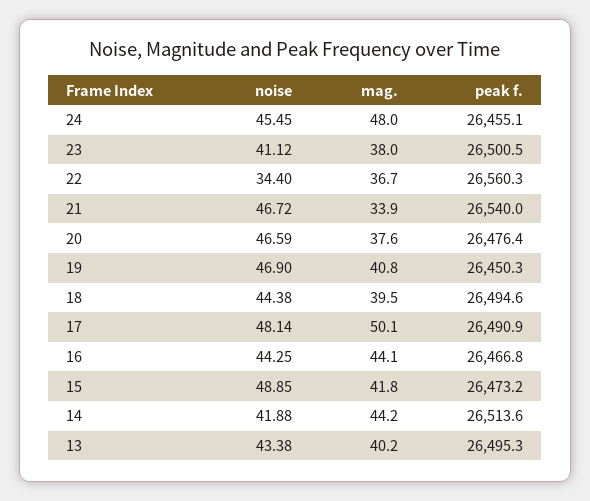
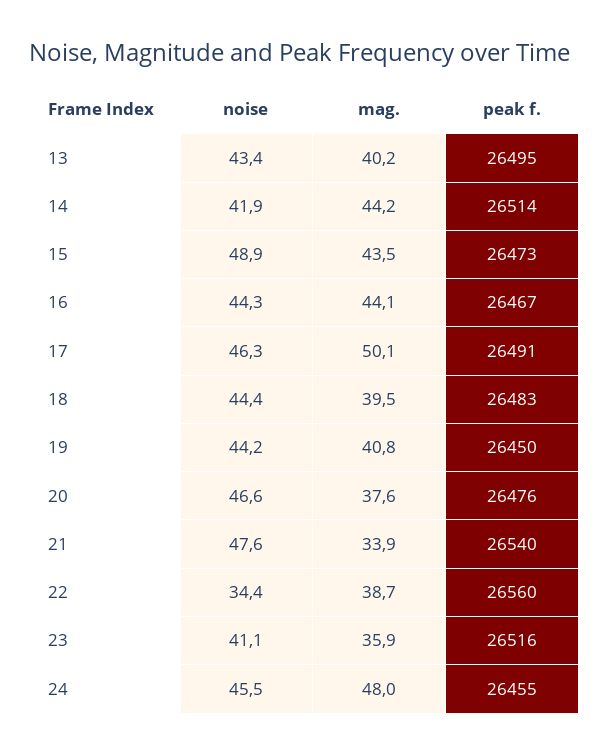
mag., 23: 38 -> 35.9
peak f., 23: 26500.5 -> 26516
mag., 22: 36.7 -> 38.7
noise, 21: 46.72 -> 47.6
noise, 19: 46.9 -> 44.2
peak f., 18: 26494.6 -> 26483
noise, 17: 48.14 -> 46.3
mag., 15: 41.8 -> 43.5

